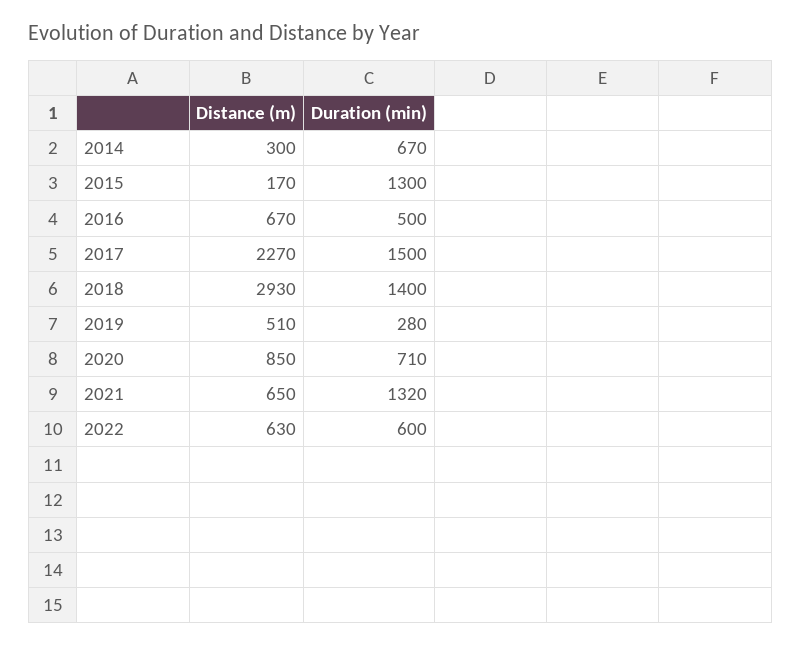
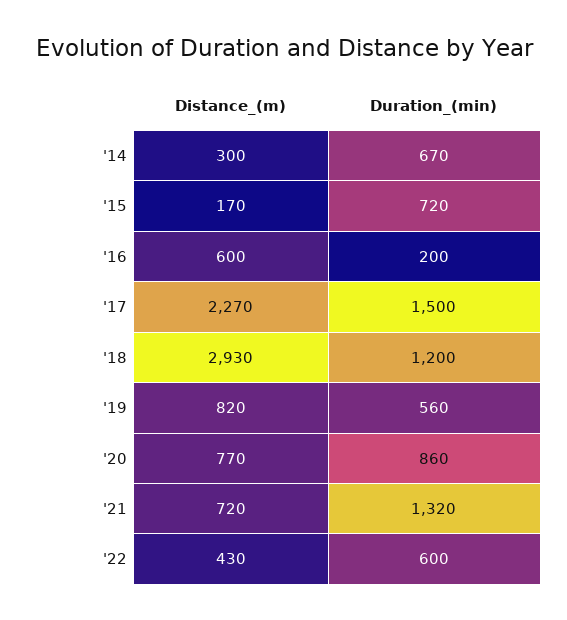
Duration (min), 2015: 1300 -> 720
Distance (m), 2016: 670 -> 600
Duration (min), 2016: 500 -> 200
Duration (min), 2018: 1400 -> 1200
Distance (m), 2019: 510 -> 820
Duration (min), 2019: 280 -> 560
Distance (m), 2020: 850 -> 770
Duration (min), 2020: 710 -> 860
Distance (m), 2021: 650 -> 720
Distance (m), 2022: 630 -> 430

